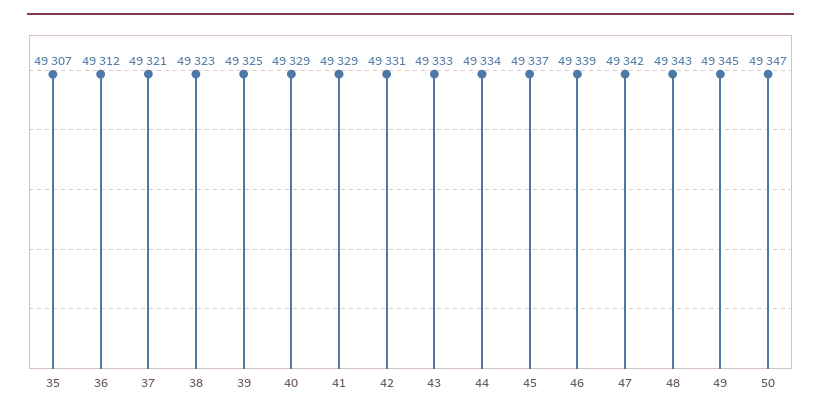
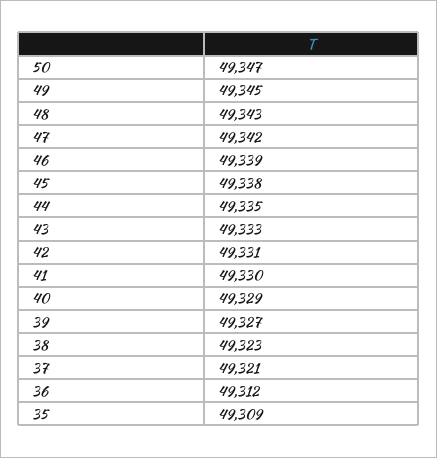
35: 49307 -> 49309
39: 49325 -> 49327
41: 49329 -> 49330
44: 49334 -> 49335
45: 49337 -> 49338

